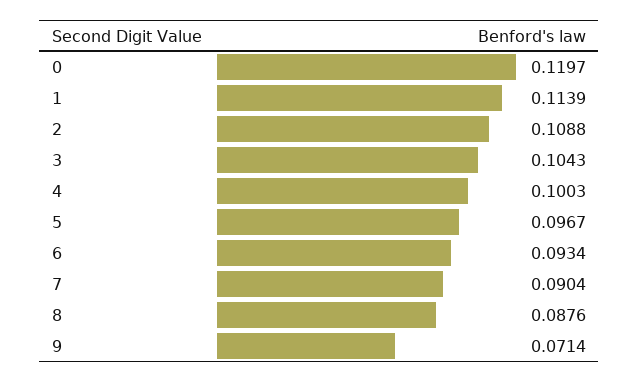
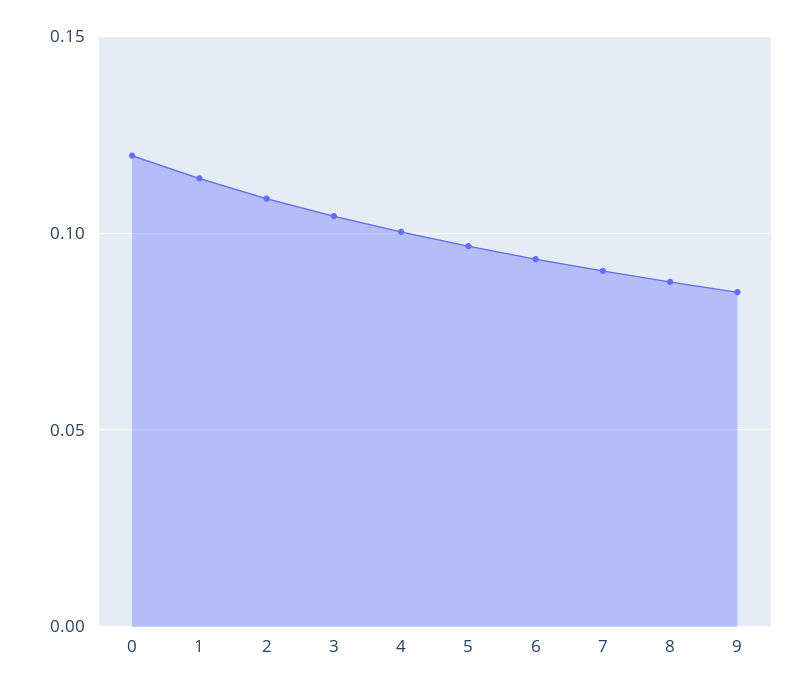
9: 0.0714 -> 0.085

